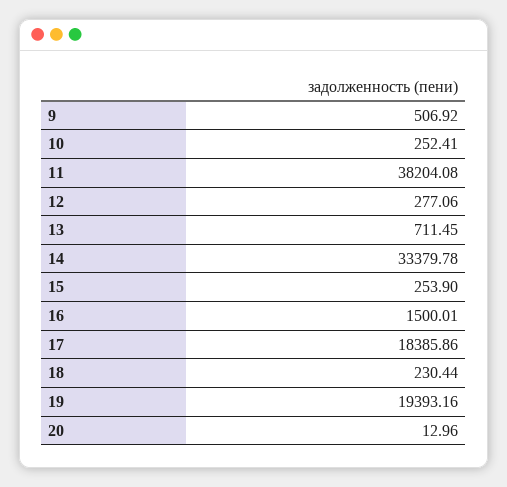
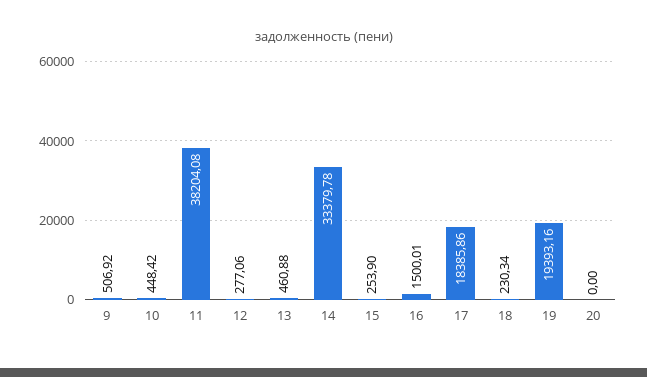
10: 252.41 -> 448.42
13: 711.45 -> 460.88
18: 230.44 -> 230.34
20: 12.96 -> 0

